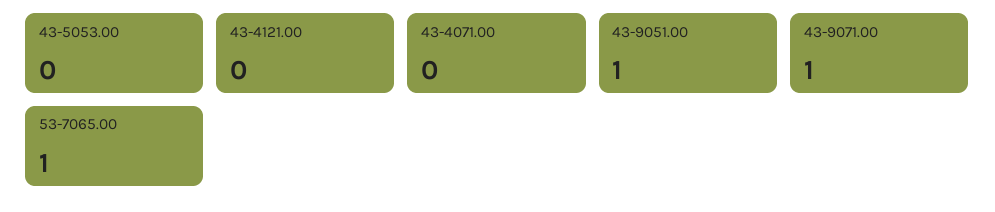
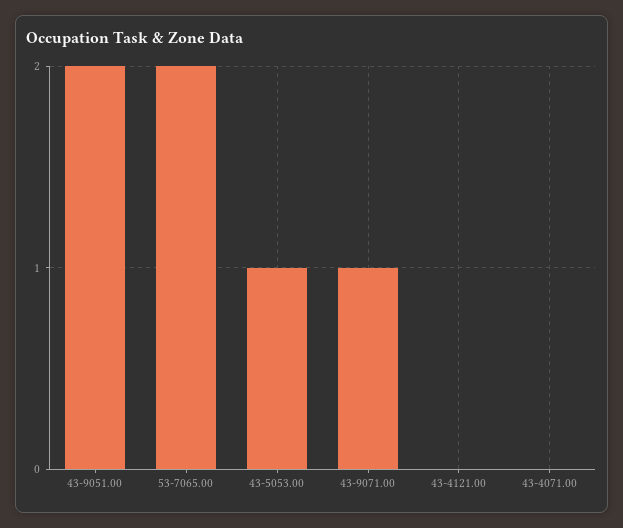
43-5053.00: 0 -> 1
43-9051.00: 1 -> 2
53-7065.00: 1 -> 2

